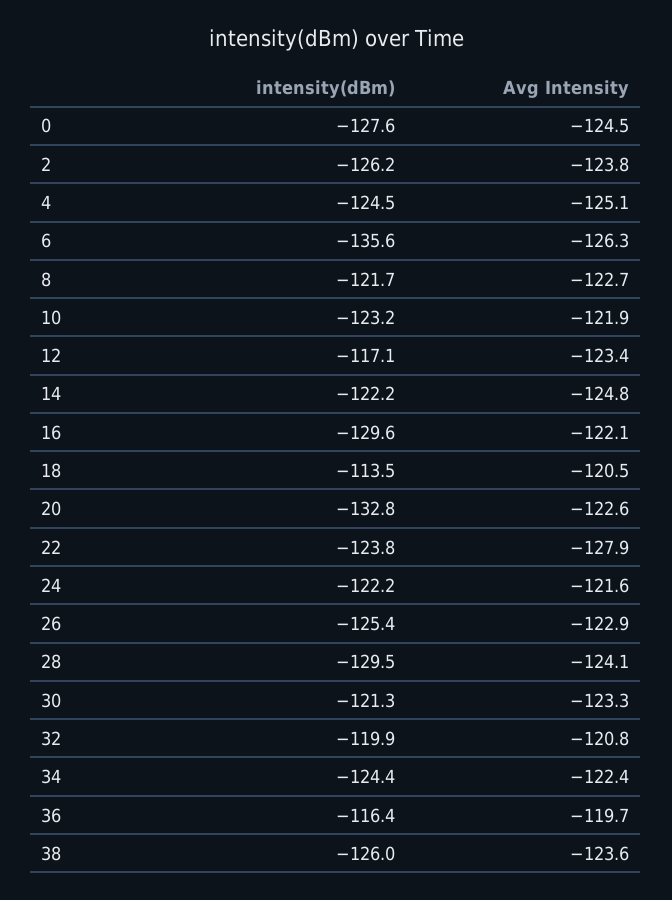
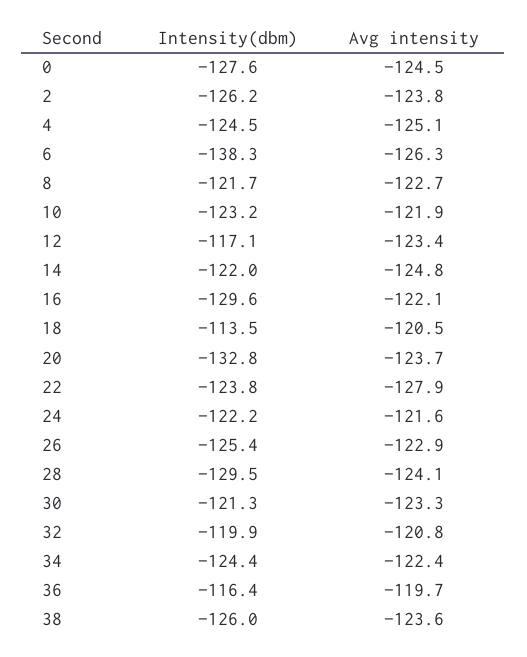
intensity(dBm), 6: -135.6 -> -138.3
intensity(dBm), 14: -122.2 -> -122
Avg Intensity, 20: -122.6 -> -123.7

